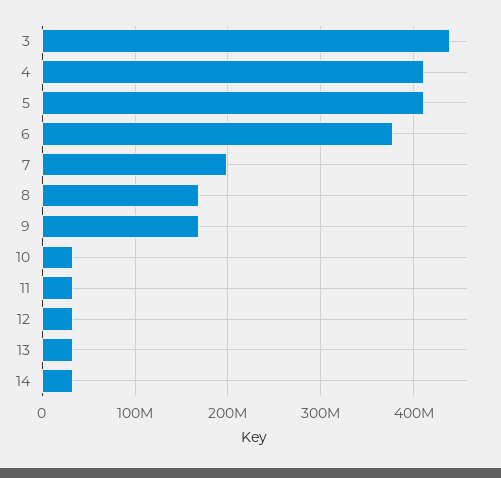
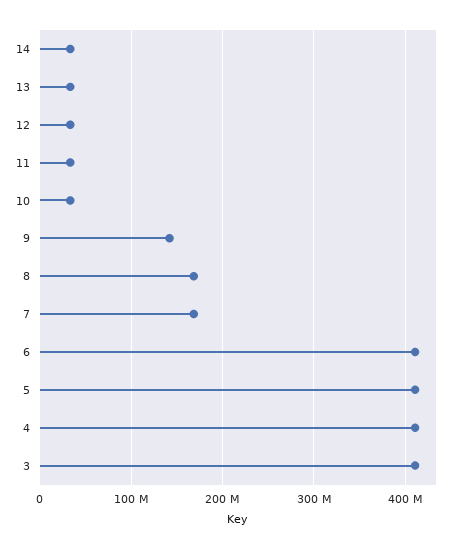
3: 440000000 -> 410000000
6: 380000000 -> 410000000
7: 200000000 -> 170000000
9: 170000000 -> 140000000

